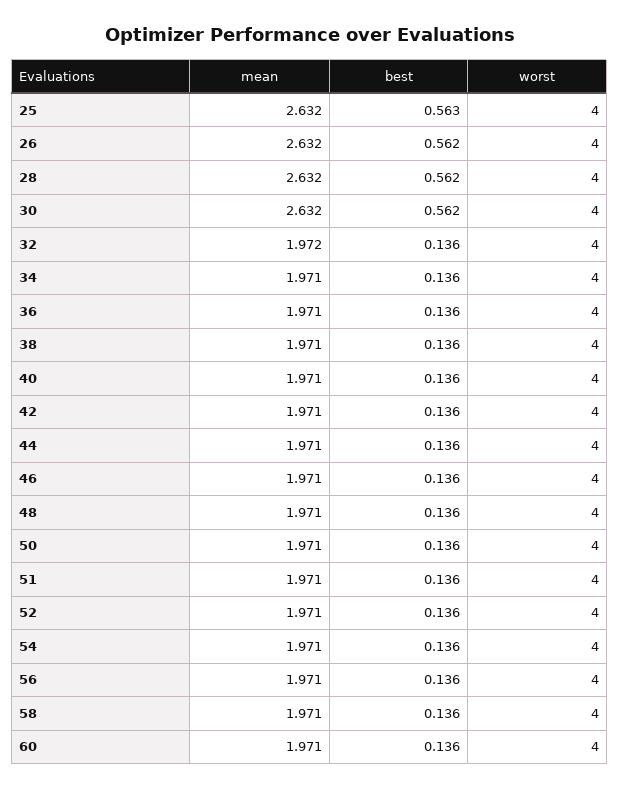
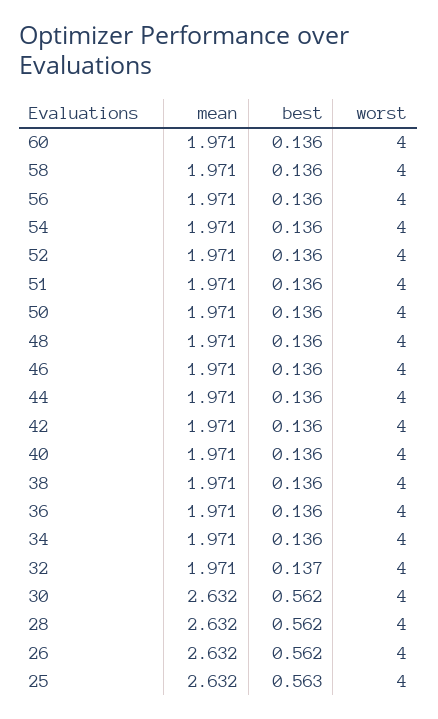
mean, 32: 1.972 -> 1.971
best, 32: 0.136 -> 0.137

